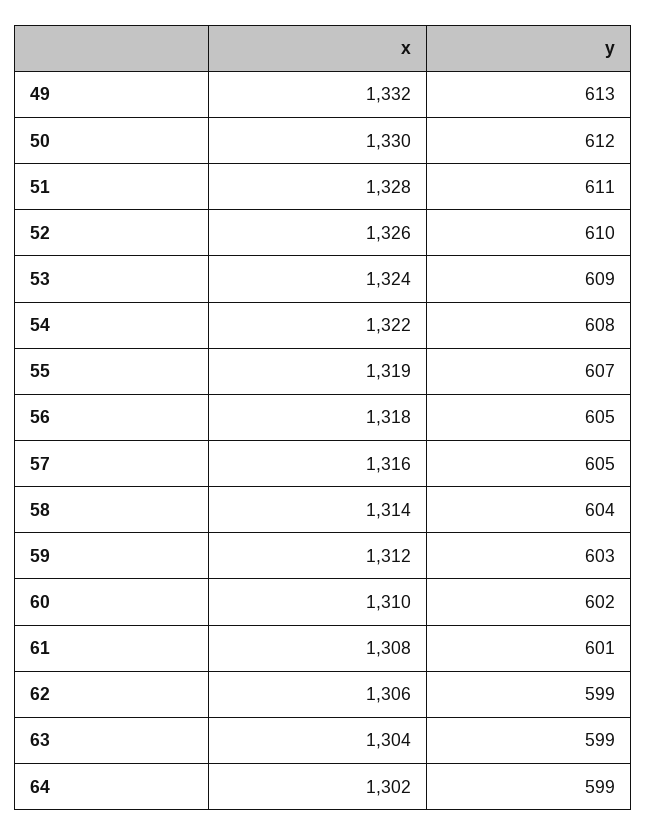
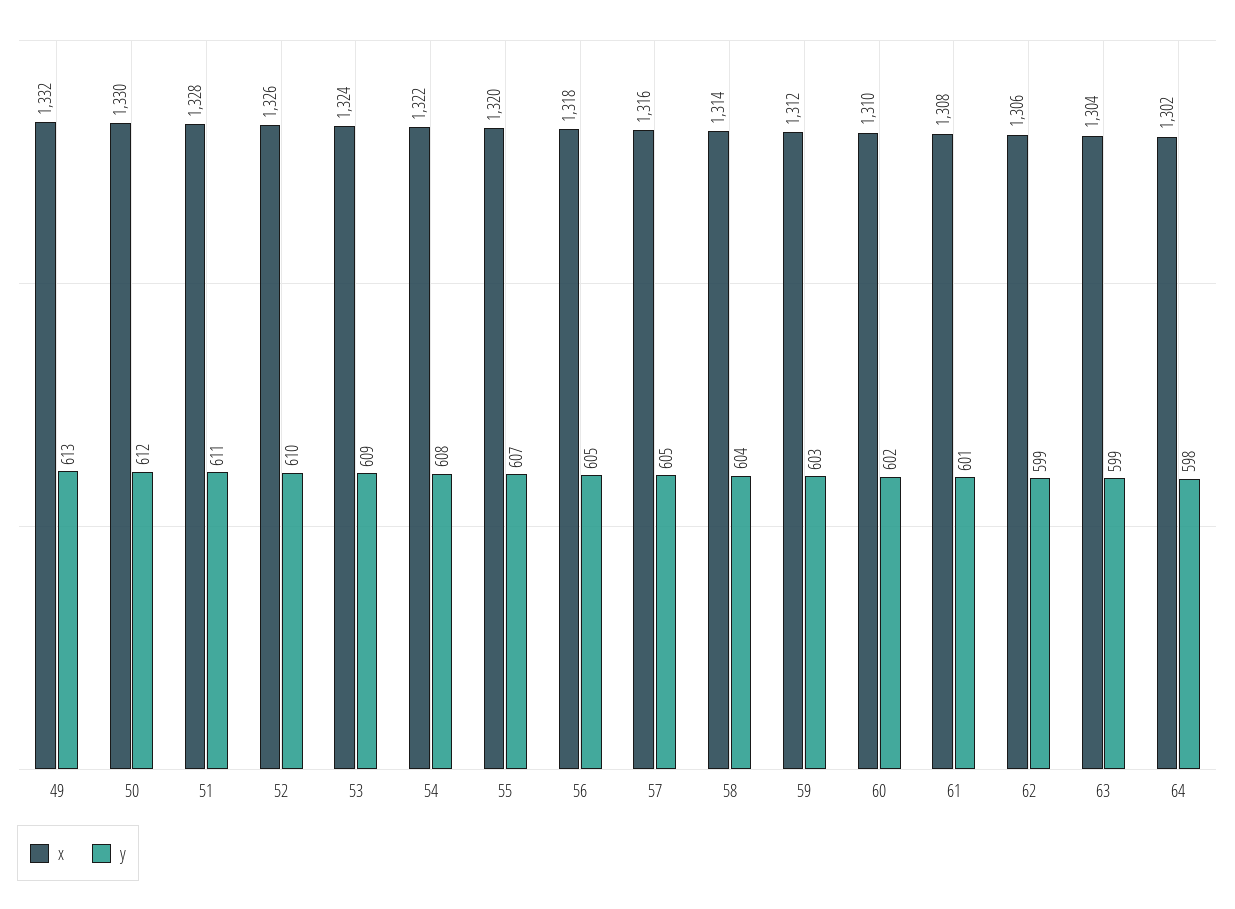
x, 55: 1319 -> 1320
y, 64: 599 -> 598

